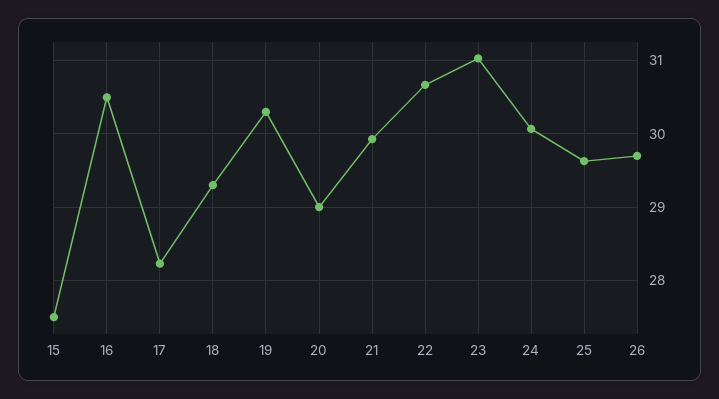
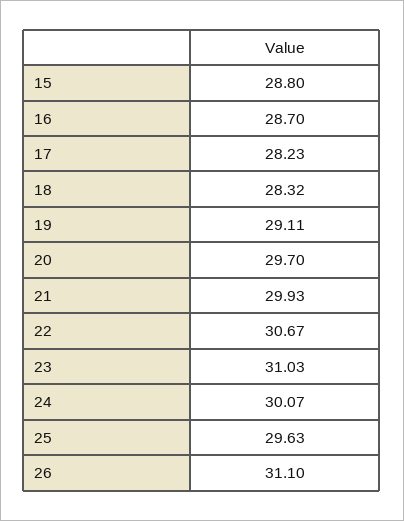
15: 27.5 -> 28.8
16: 30.5 -> 28.7
18: 29.3 -> 28.32
19: 30.3 -> 29.11
20: 29 -> 29.7
26: 29.7 -> 31.1

